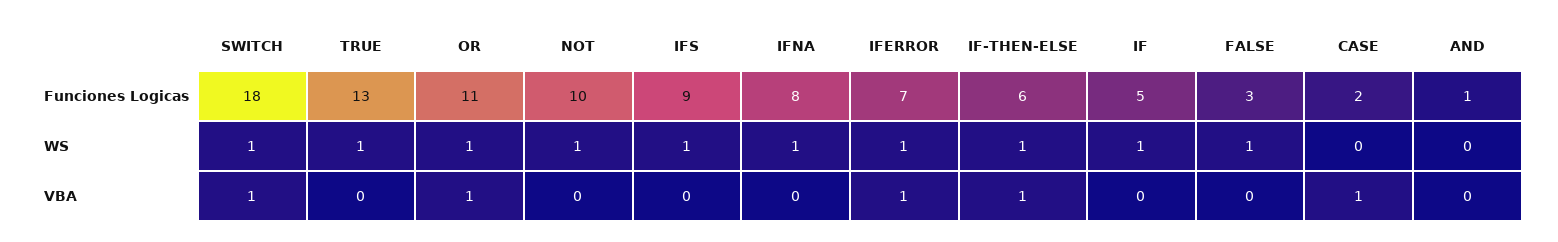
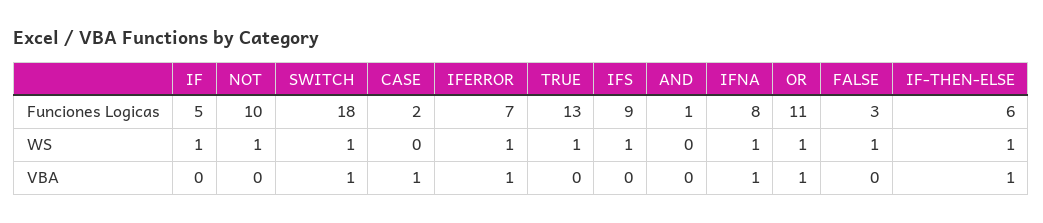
IFNA, VBA: 0 -> 1

